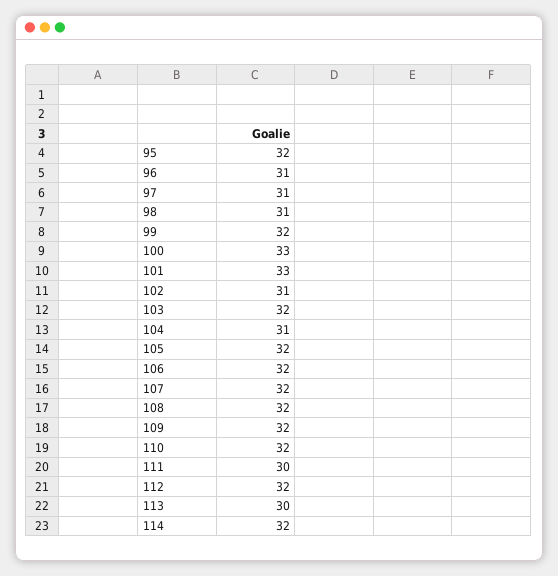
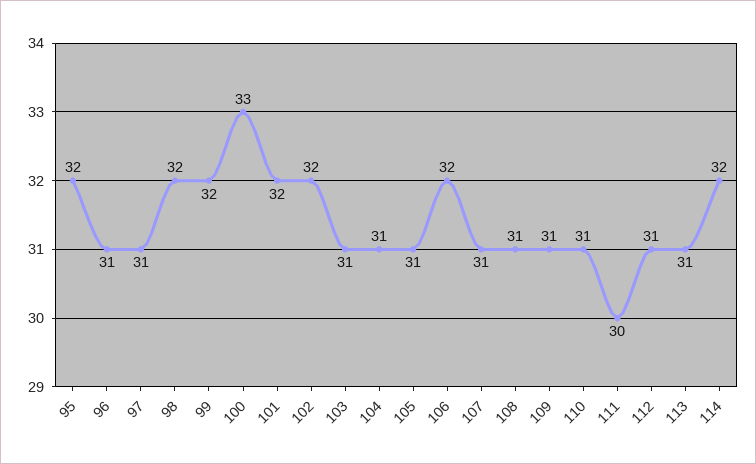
98: 31 -> 32
101: 33 -> 32
102: 31 -> 32
103: 32 -> 31
105: 32 -> 31
107: 32 -> 31
108: 32 -> 31
109: 32 -> 31
110: 32 -> 31
112: 32 -> 31
113: 30 -> 31

